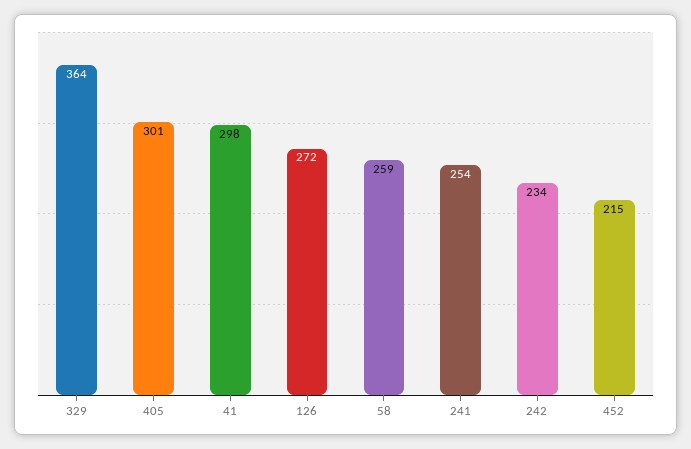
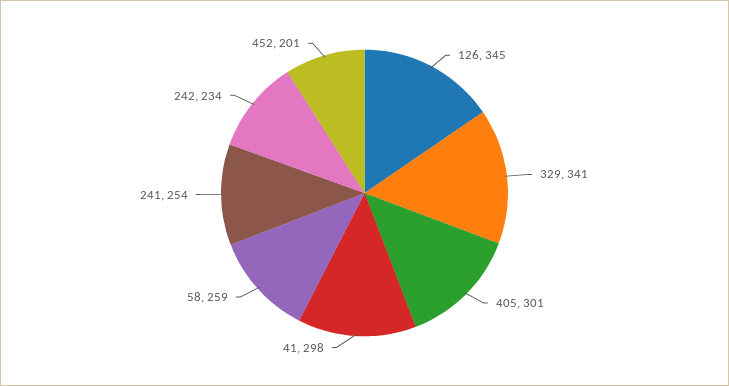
329: 364 -> 341
126: 272 -> 345
452: 215 -> 201

